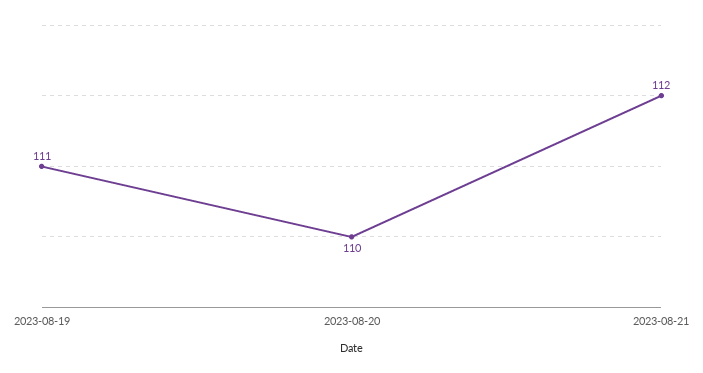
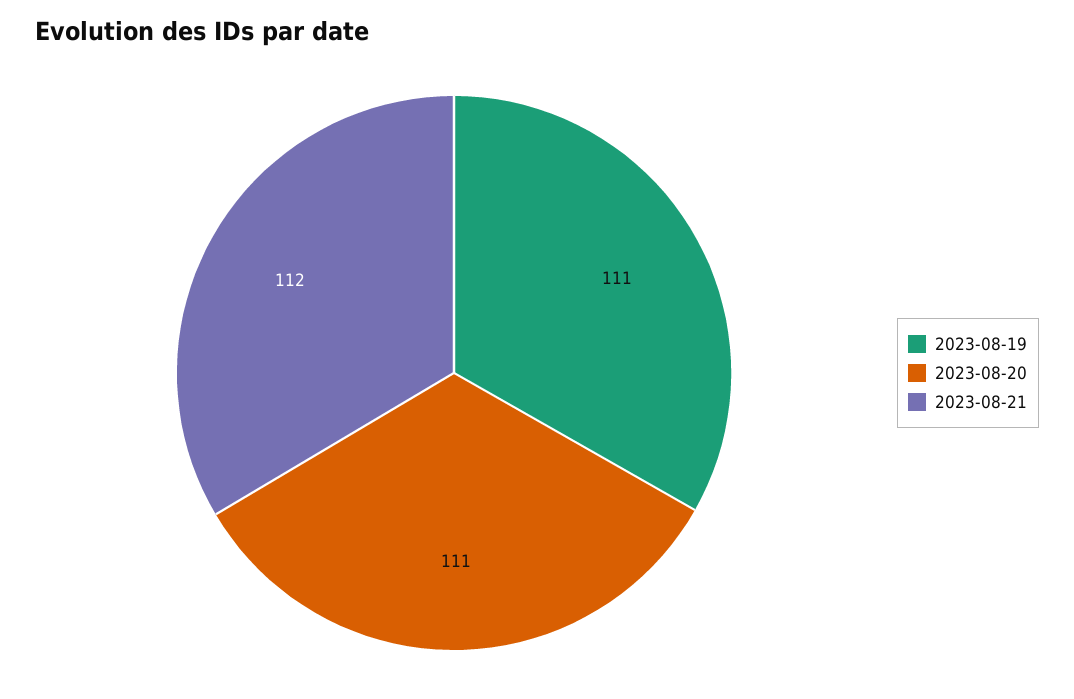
2023-08-20: 110 -> 111

